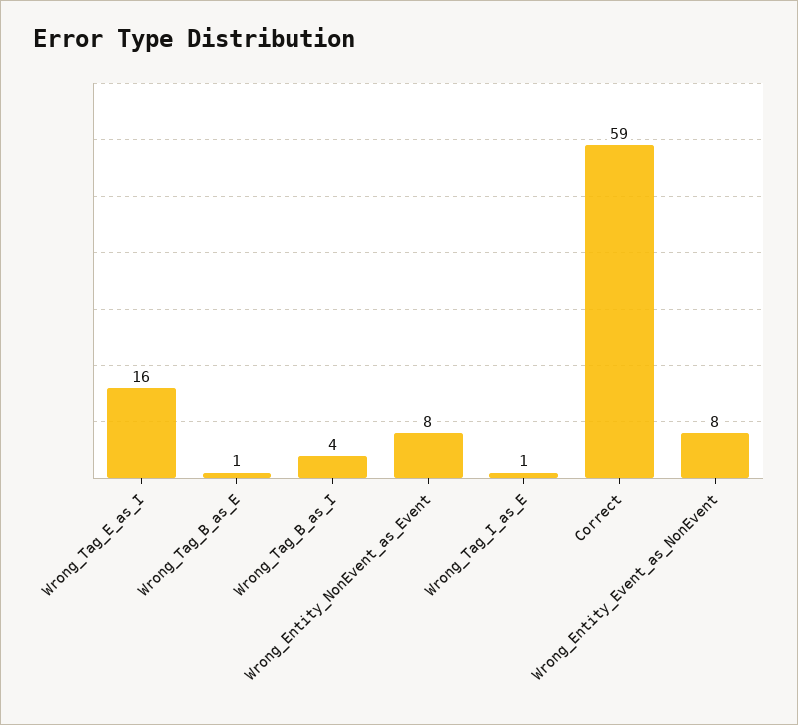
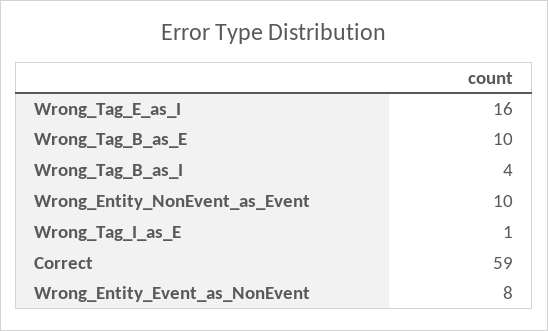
Wrong_Tag_B_as_E: 1 -> 10
Wrong_Entity_NonEvent_as_Event: 8 -> 10

